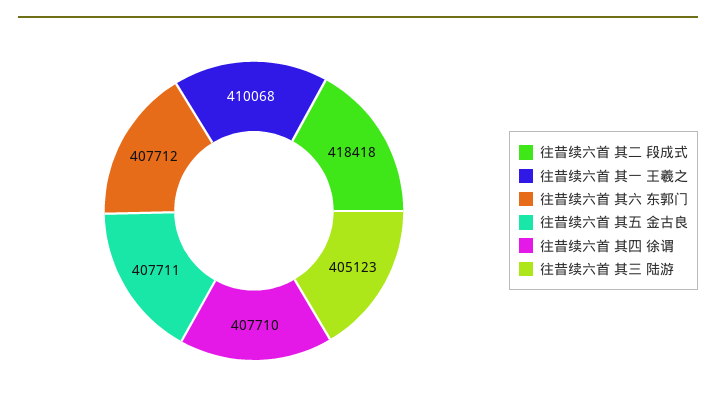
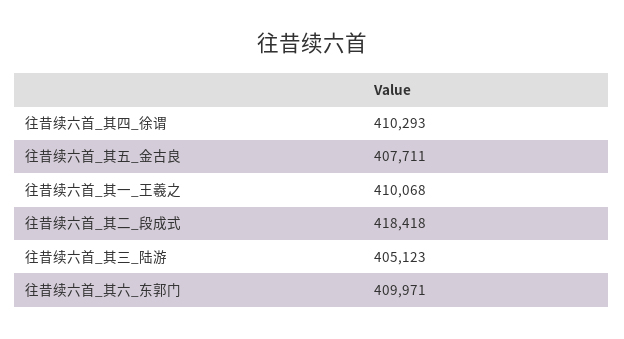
往昔续六首 其六 东郭门: 407712 -> 409971
往昔续六首 其四 徐谓: 407710 -> 410293

